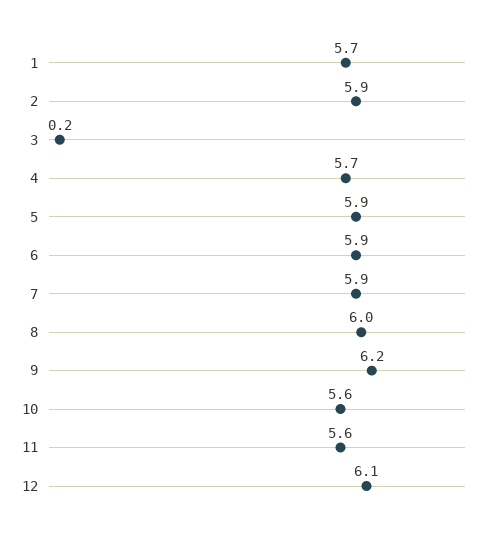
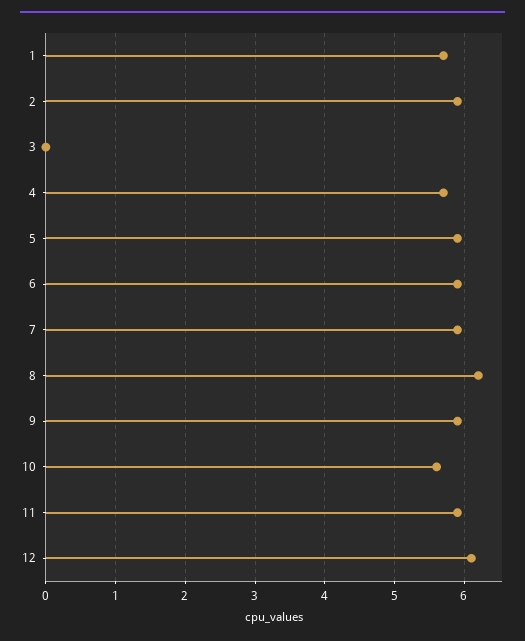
3: 0.2 -> 0
8: 6 -> 6.2
9: 6.2 -> 5.9
11: 5.6 -> 5.9

